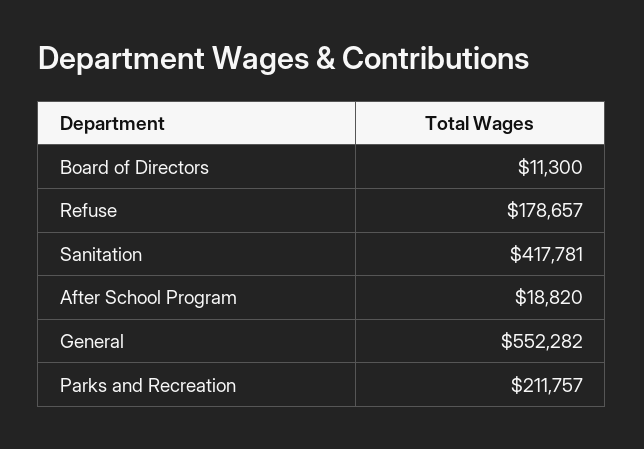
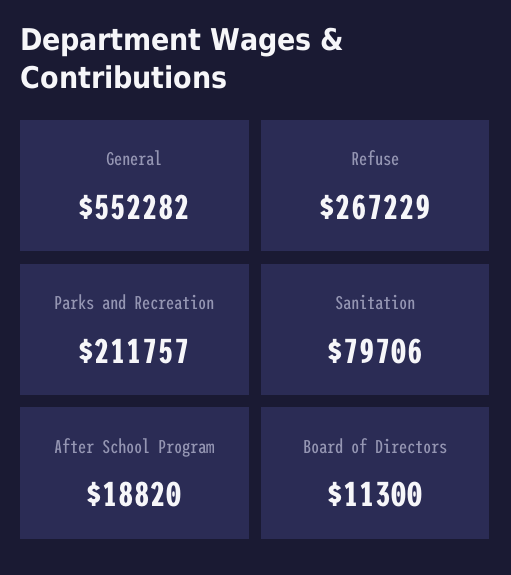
Refuse: 178657 -> 267229
Sanitation: 417781 -> 79706

